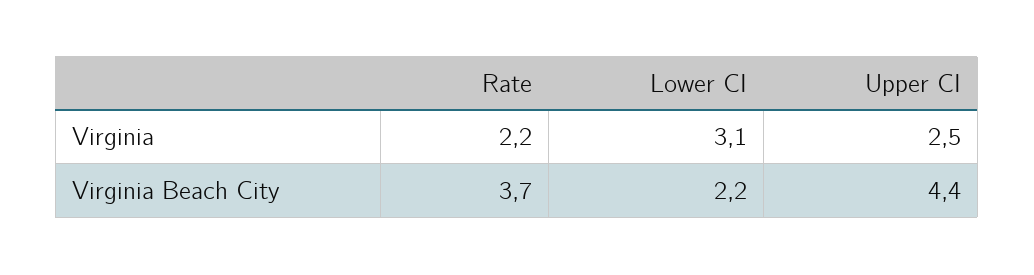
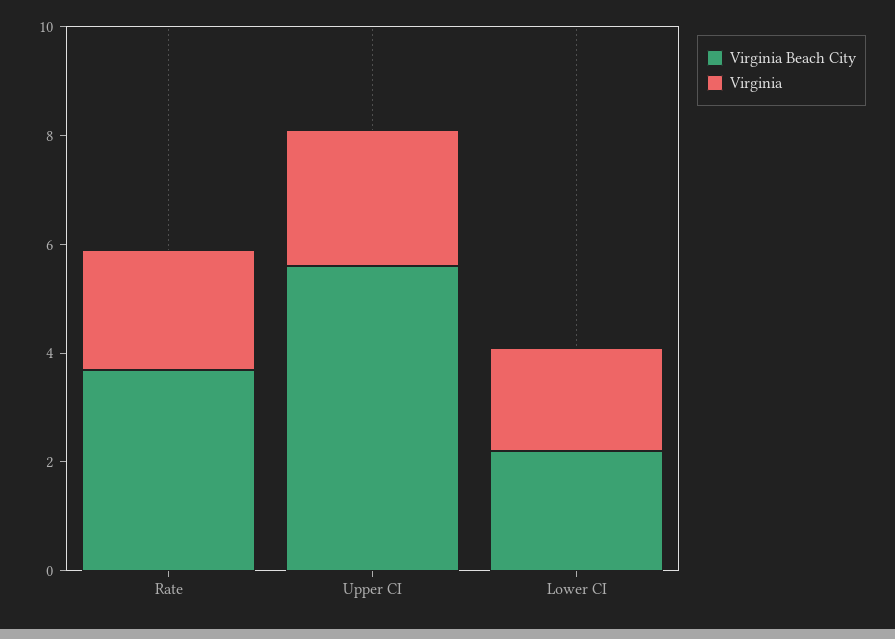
Virginia, Lower CI: 3.1 -> 2
Virginia Beach City, Upper CI: 4.4 -> 5.5

